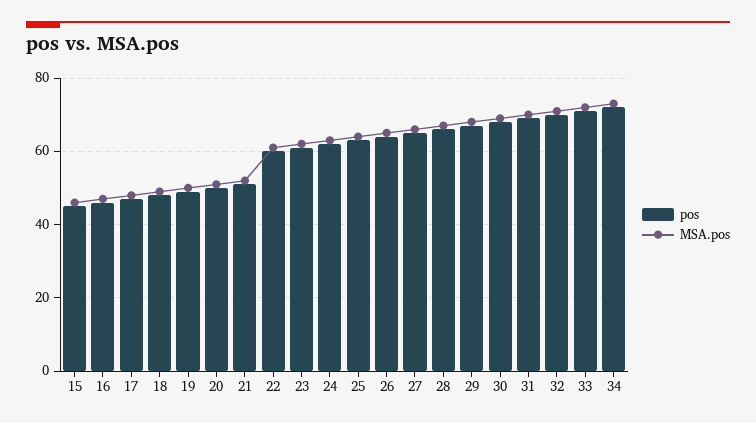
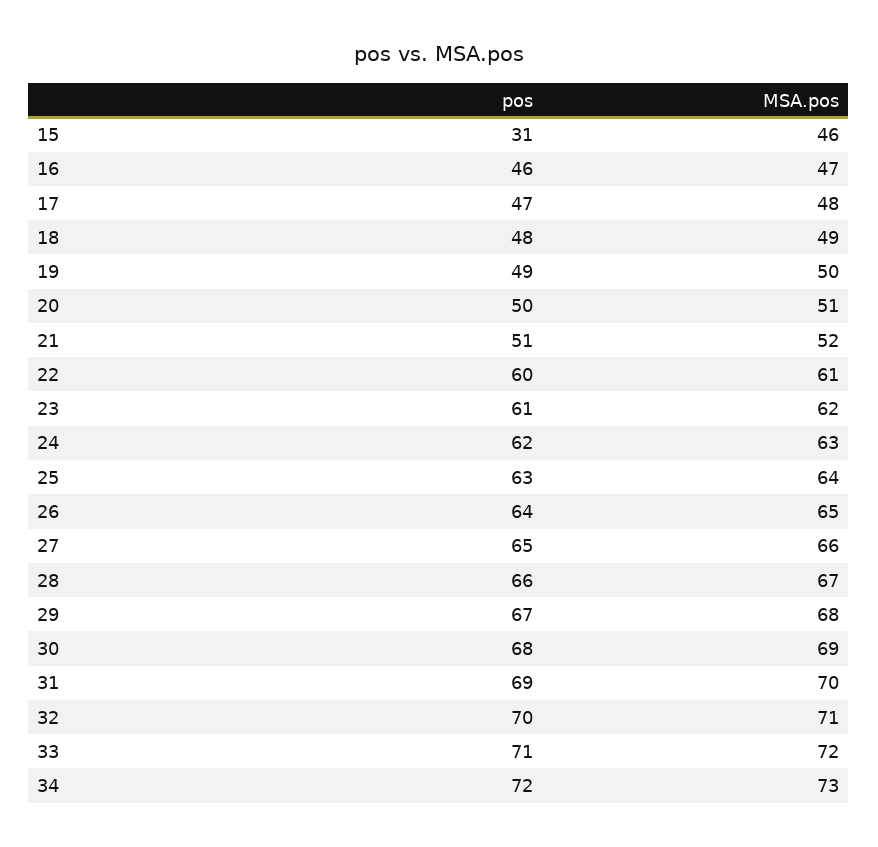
pos, 15: 45 -> 31

